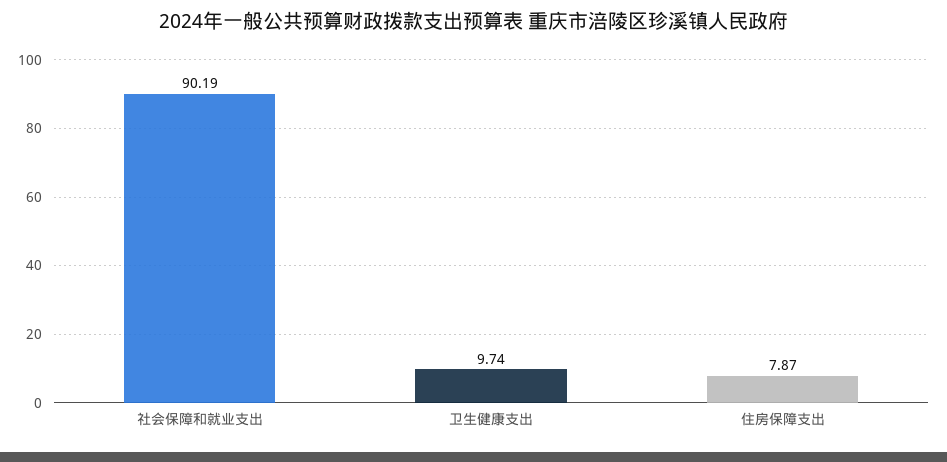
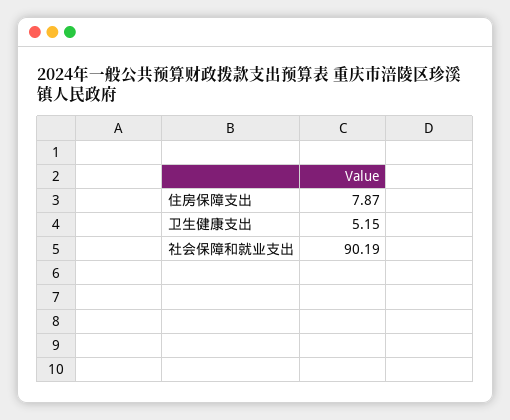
卫生健康支出: 9.74 -> 5.15

